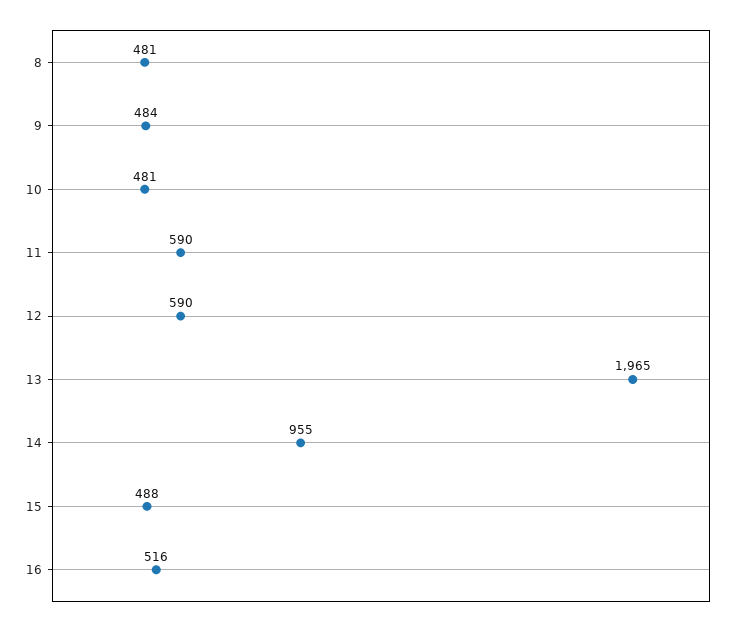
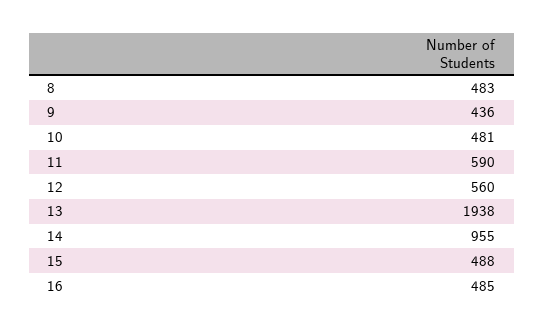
8: 481 -> 483
9: 484 -> 436
12: 590 -> 560
13: 1965 -> 1938
16: 516 -> 485

